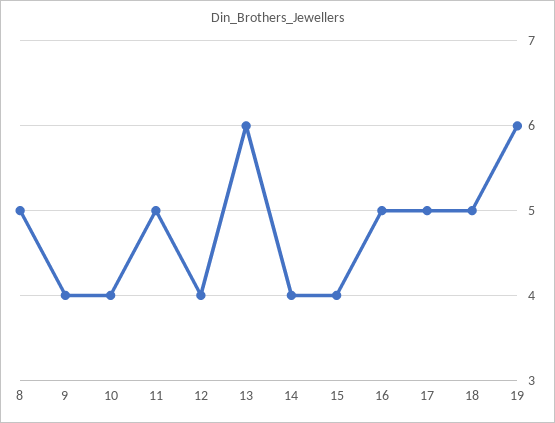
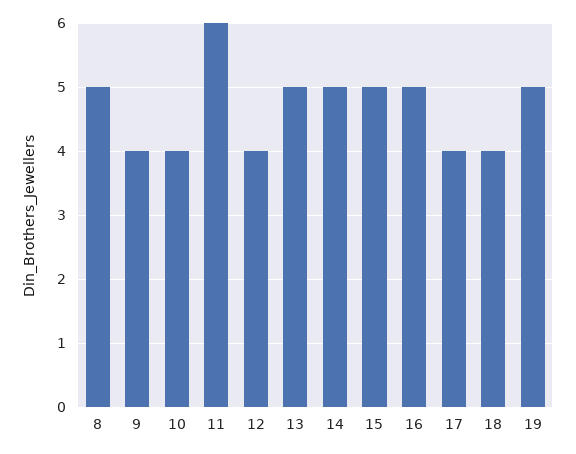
11: 5 -> 6
13: 6 -> 5
14: 4 -> 5
15: 4 -> 5
17: 5 -> 4
18: 5 -> 4
19: 6 -> 5

